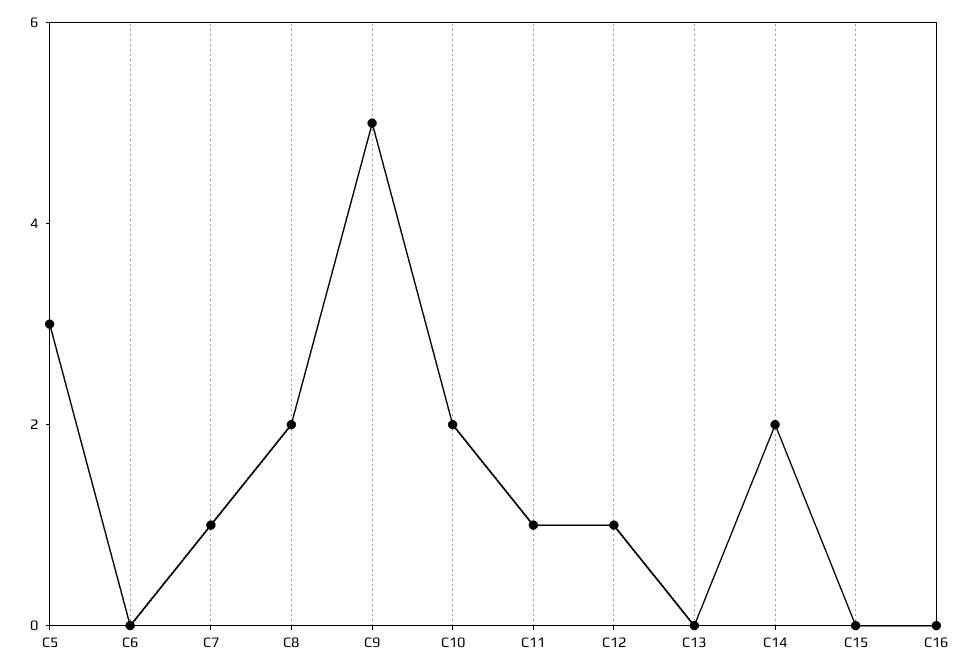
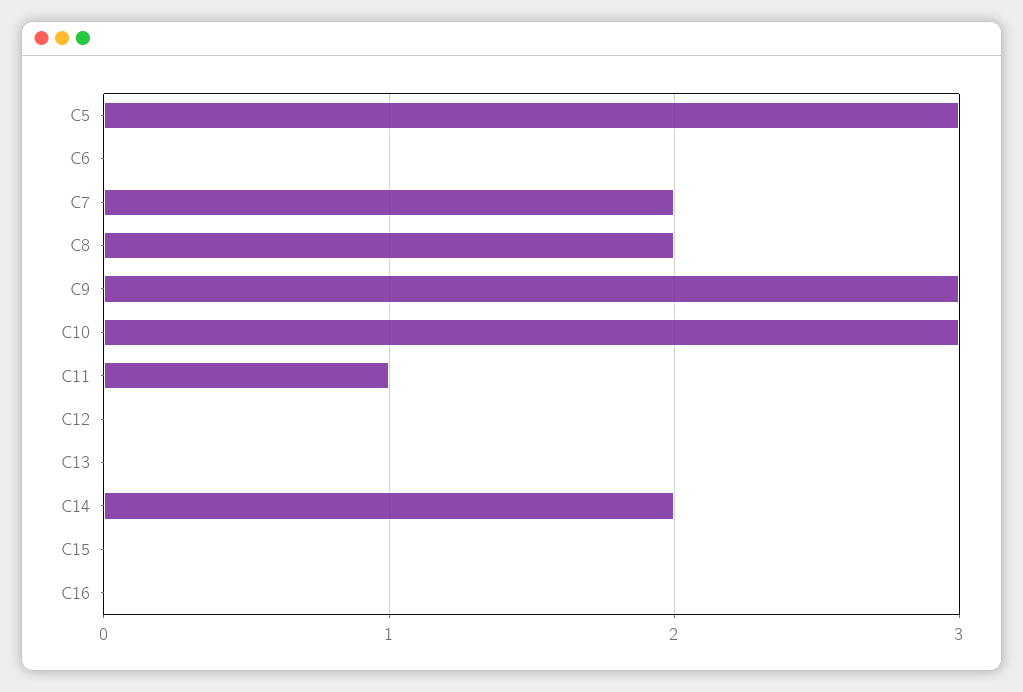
C7: 1 -> 2
C9: 5 -> 3
C10: 2 -> 3
C12: 1 -> 0

